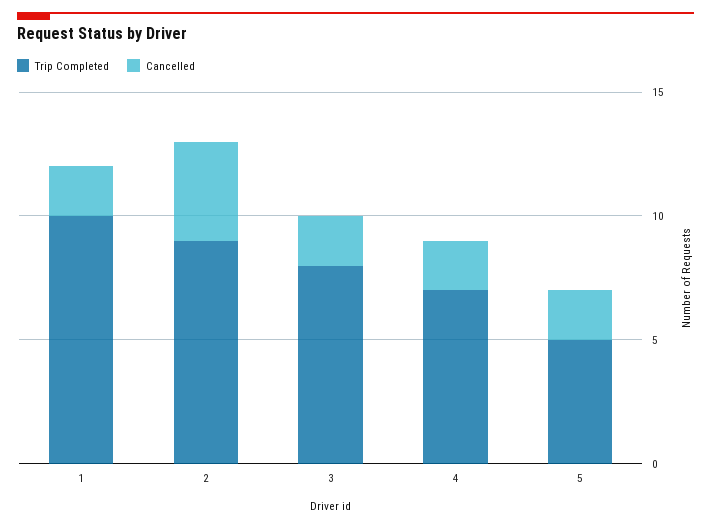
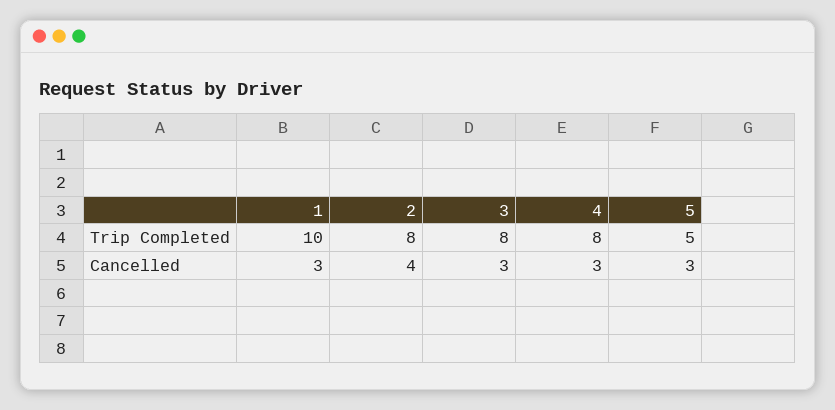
Cancelled, 1: 2 -> 3
Trip Completed, 2: 9 -> 8
Cancelled, 3: 2 -> 3
Trip Completed, 4: 7 -> 8
Cancelled, 4: 2 -> 3
Cancelled, 5: 2 -> 3

